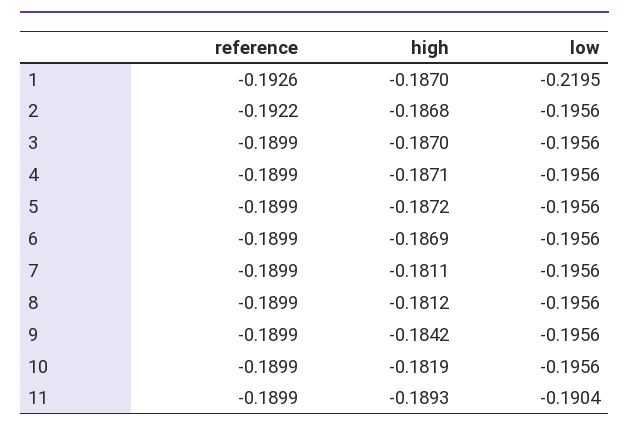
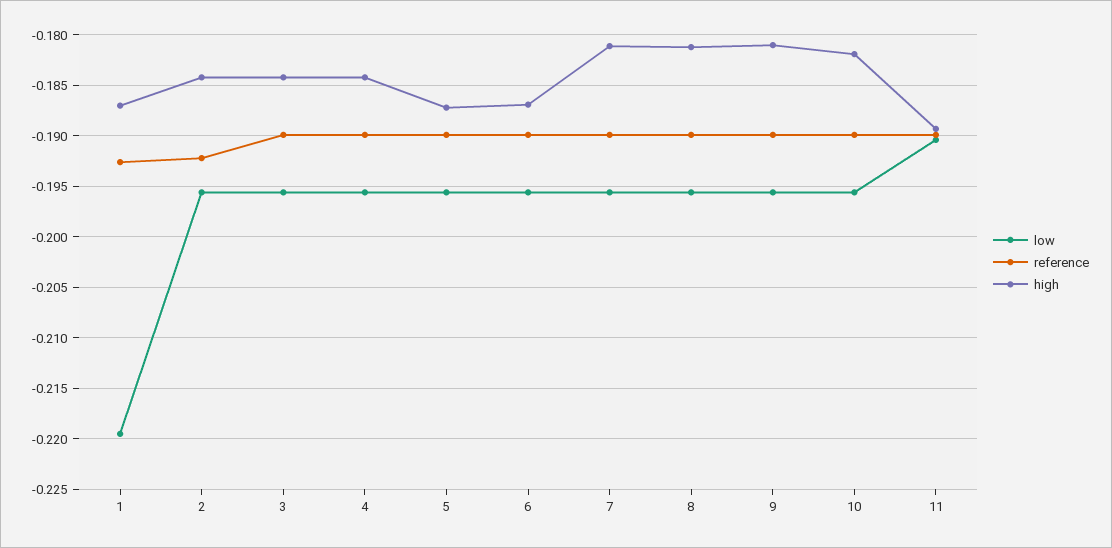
high, 2: -0.1868 -> -0.184
high, 3: -0.187 -> -0.184
high, 4: -0.1871 -> -0.184
high, 9: -0.1842 -> -0.181

